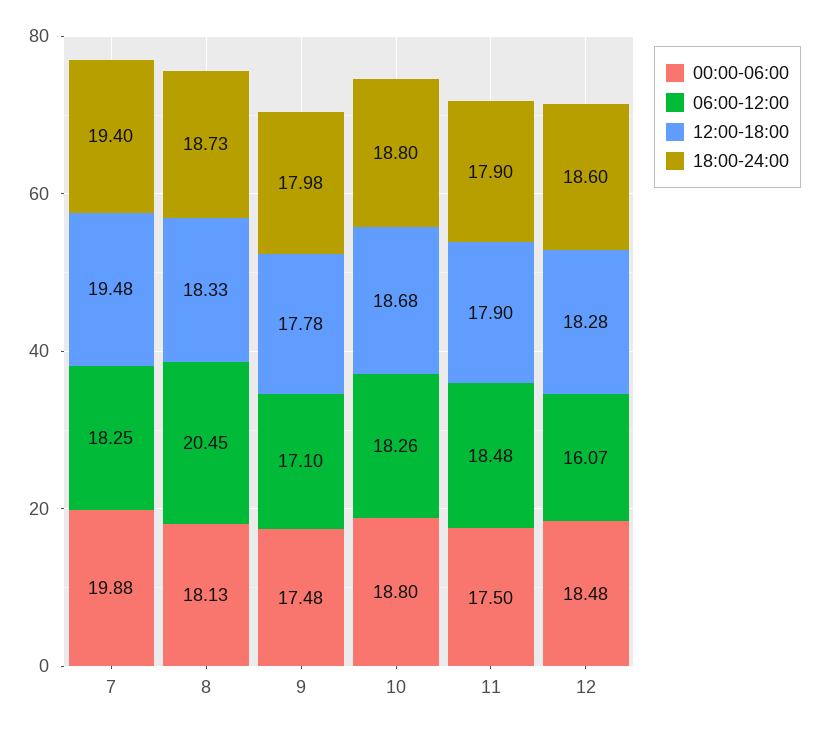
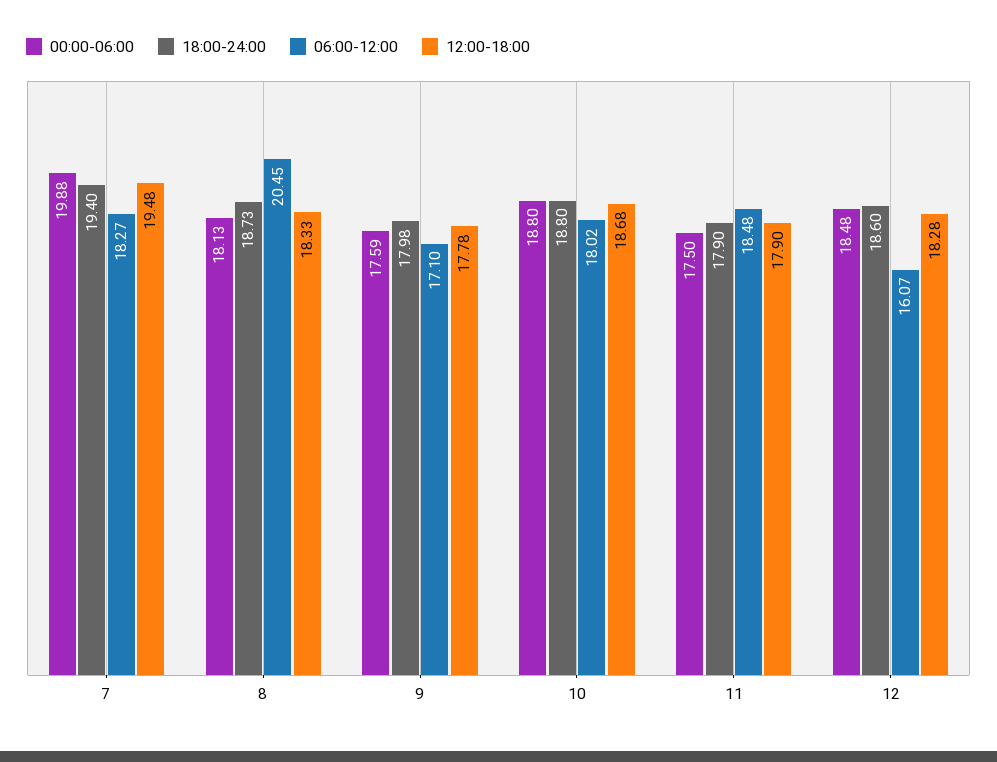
06:00-12:00, 7: 18.25 -> 18.27
00:00-06:00, 9: 17.48 -> 17.59
06:00-12:00, 10: 18.26 -> 18.02

